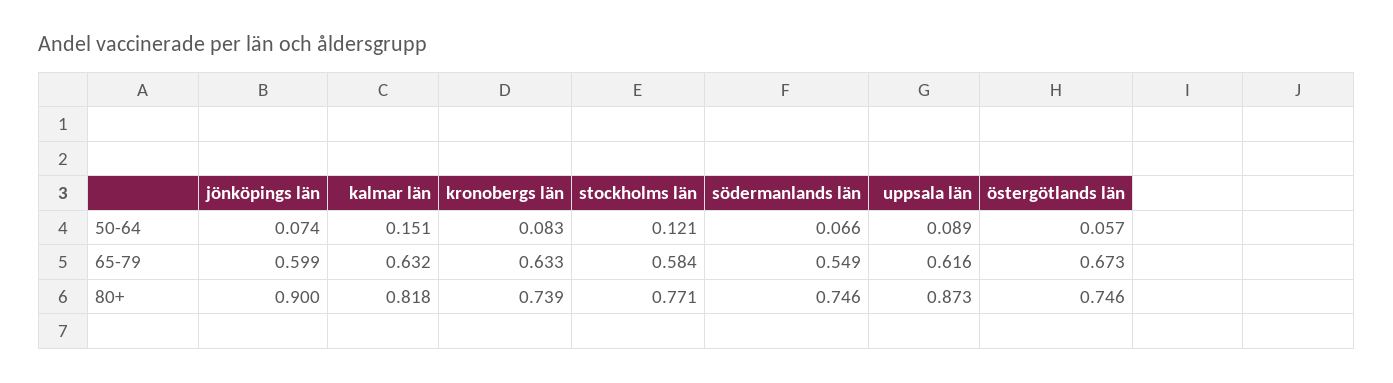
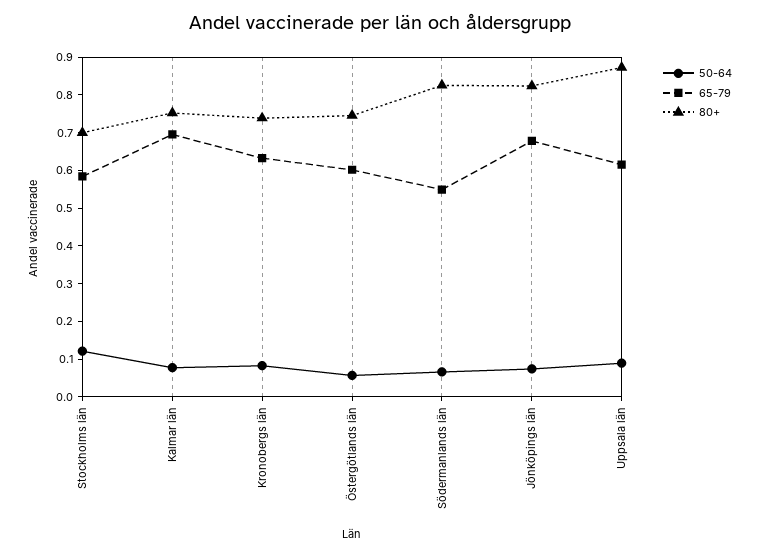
50-64, kalmar län: 0.151 -> 0.075
65-79, jönköpings län: 0.599 -> 0.675
65-79, kalmar län: 0.632 -> 0.7
65-79, östergötlands län: 0.673 -> 0.6
80+, jönköpings län: 0.9 -> 0.825
80+, kalmar län: 0.818 -> 0.75
80+, stockholms län: 0.771 -> 0.7
80+, södermanlands län: 0.746 -> 0.825

